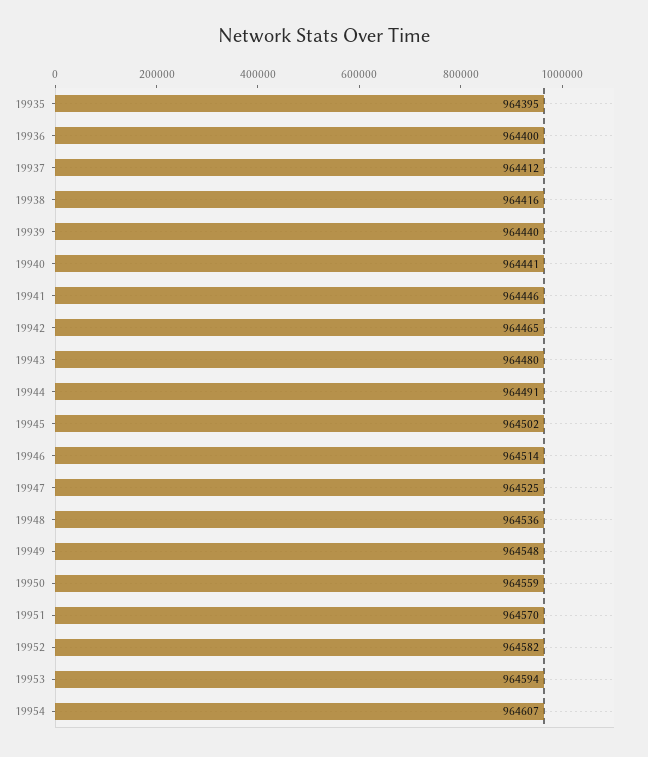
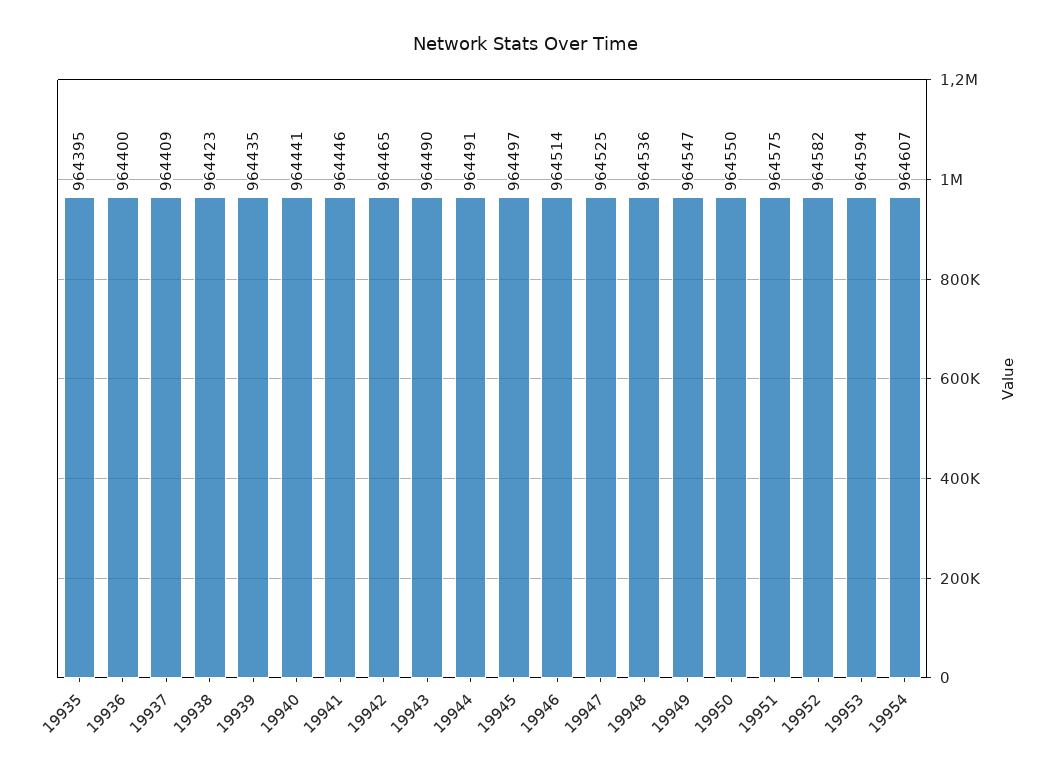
19937: 964412 -> 964409
19938: 964416 -> 964423
19939: 964440 -> 964435
19943: 964480 -> 964490
19945: 964502 -> 964497
19949: 964548 -> 964547
19950: 964559 -> 964550
19951: 964570 -> 964575

